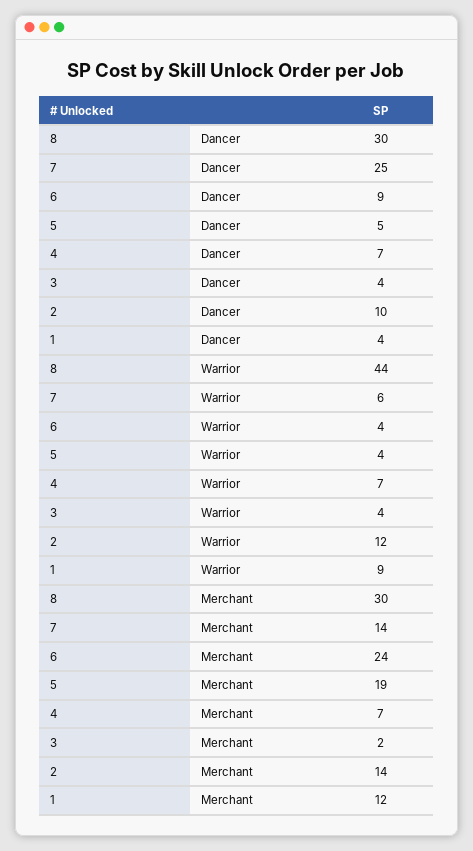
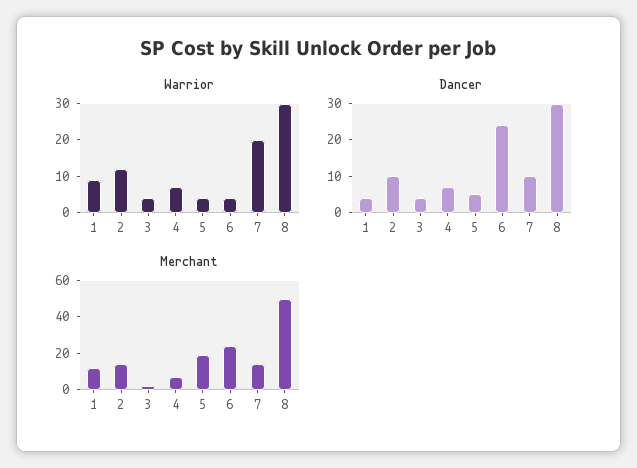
Dancer, 7: 25 -> 10
Dancer, 6: 9 -> 25
Warrior, 8: 44 -> 30
Warrior, 7: 6 -> 20
Merchant, 8: 30 -> 50

